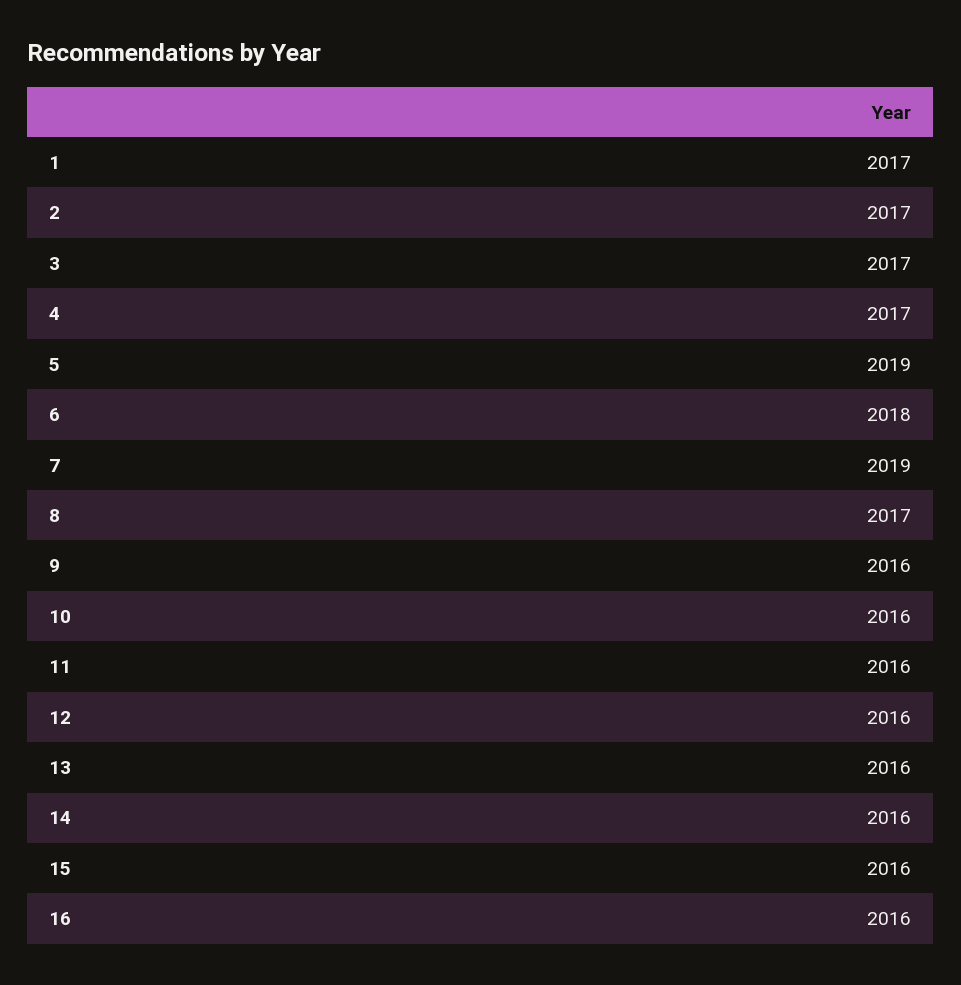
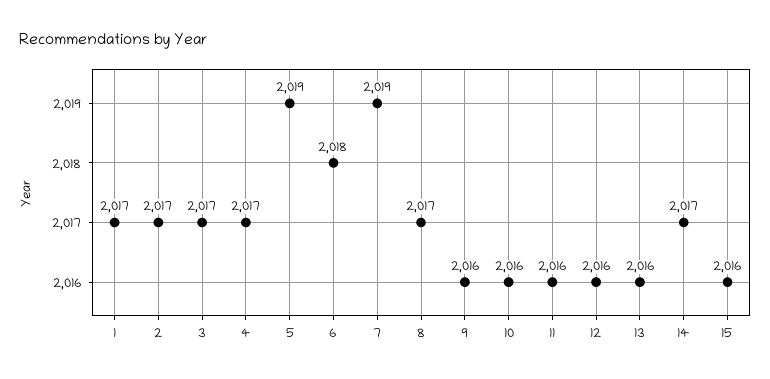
14: 2016 -> 2017
16: 2016 -> none

